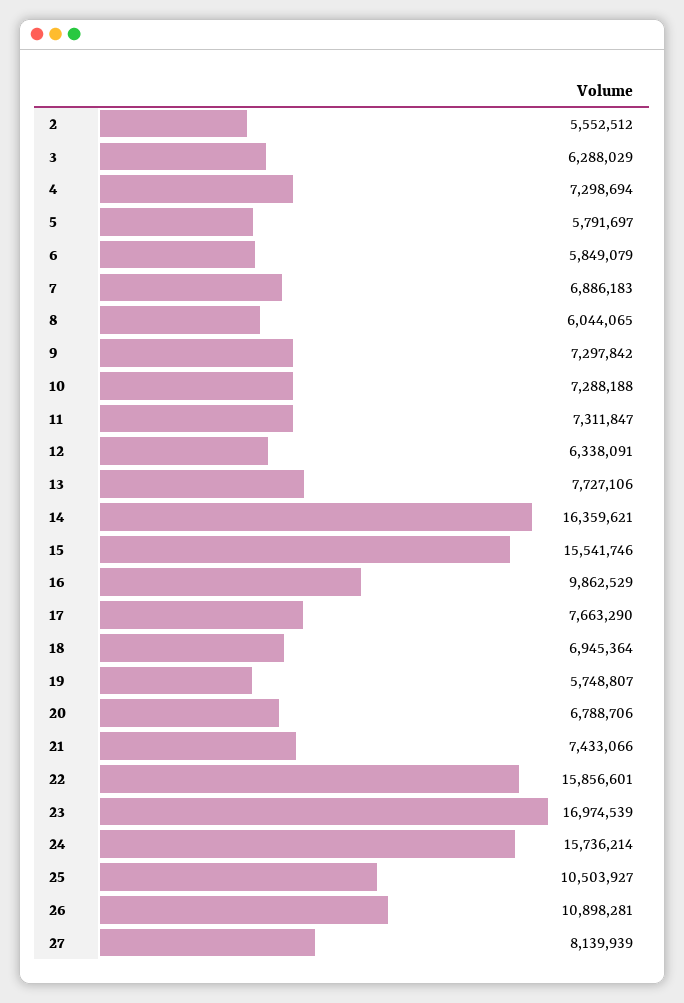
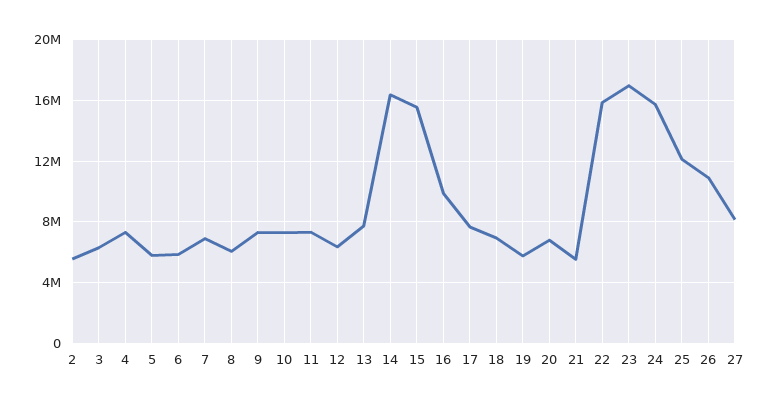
21: 7433066 -> 5500000
25: 10503927 -> 12000000

